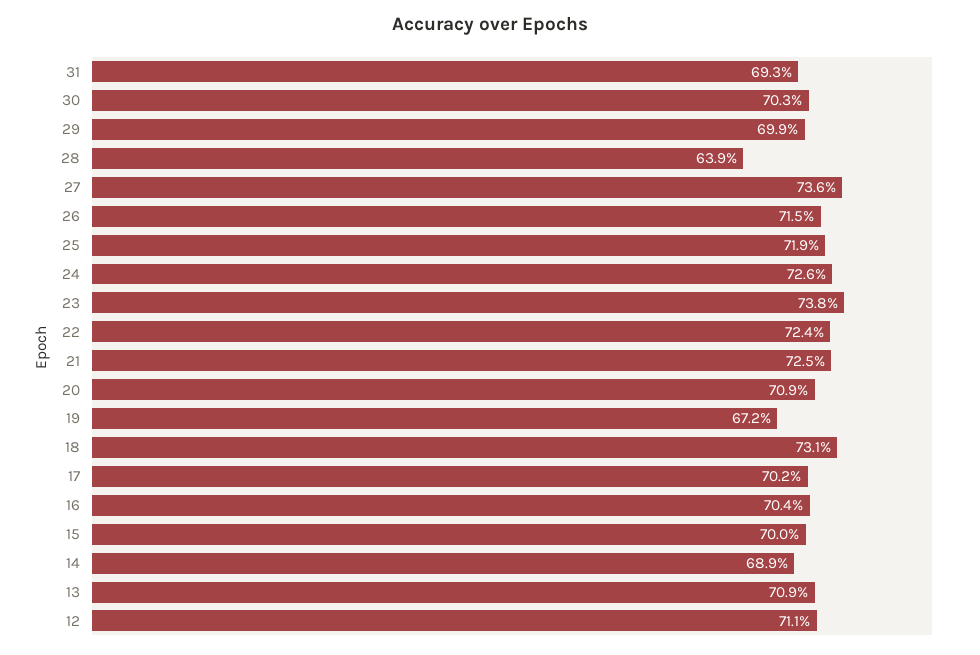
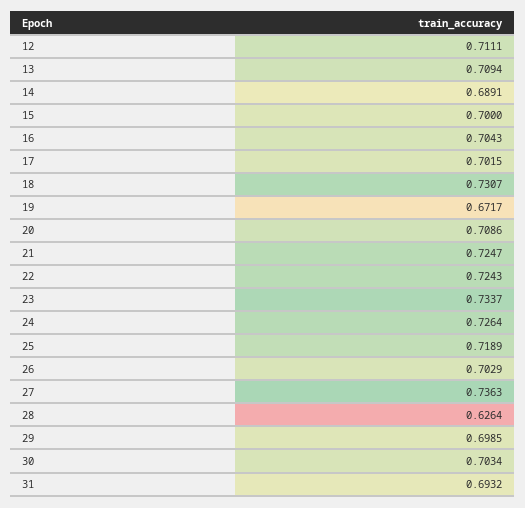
28: 0.639 -> 0.6264
26: 0.715 -> 0.7029
23: 0.738 -> 0.7337

